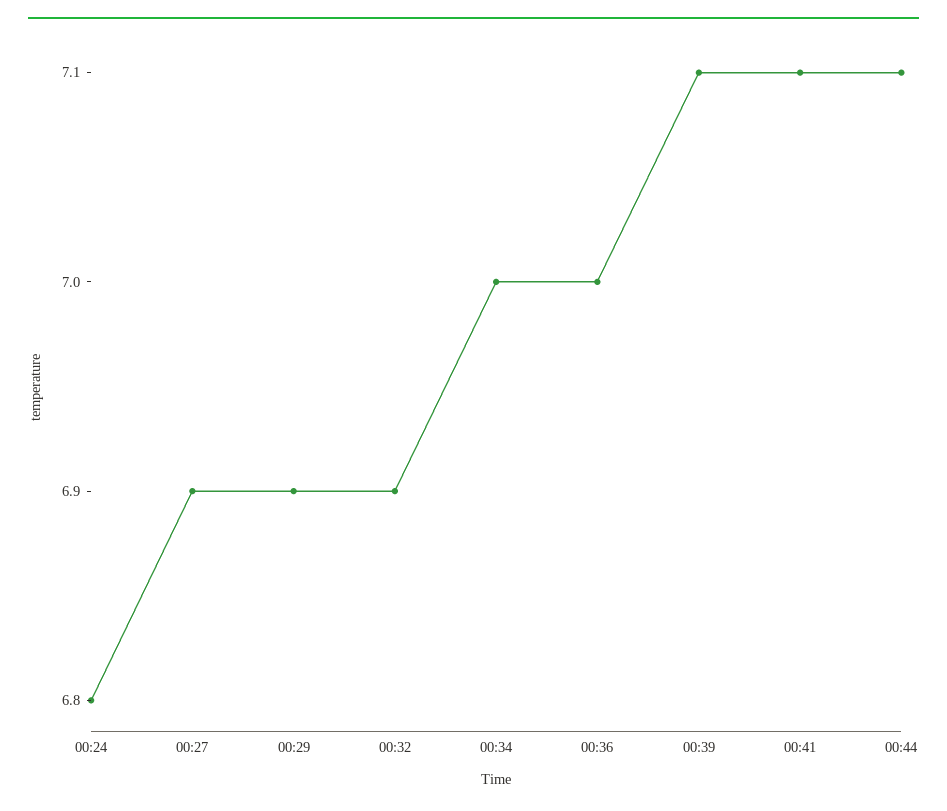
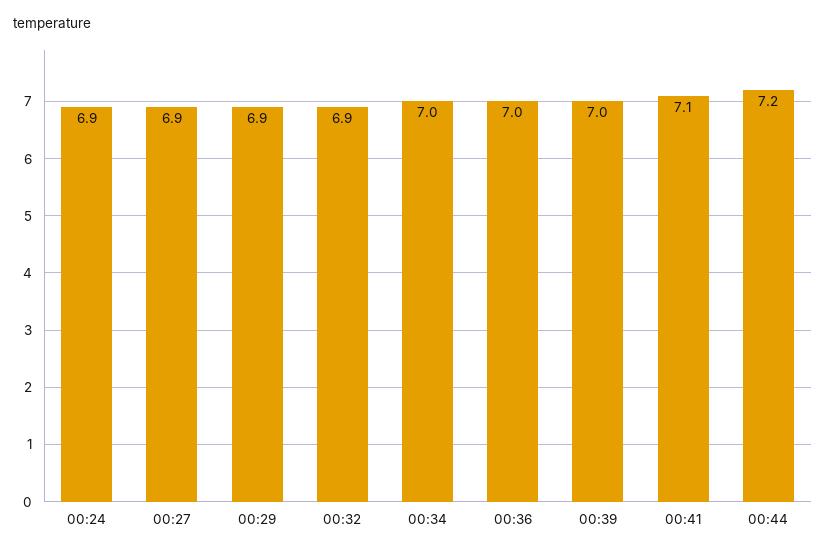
00:24: 6.8 -> 6.9
00:39: 7.1 -> 7
00:44: 7.1 -> 7.2

